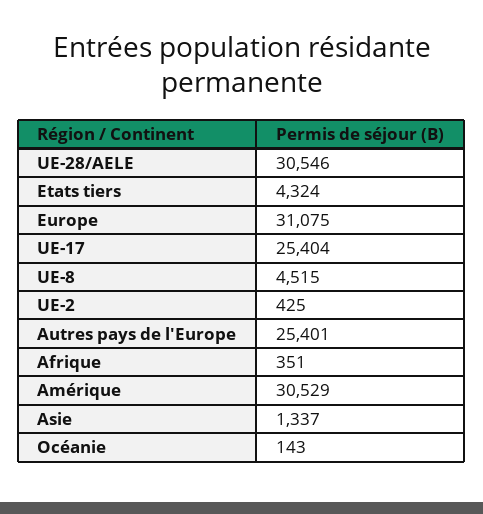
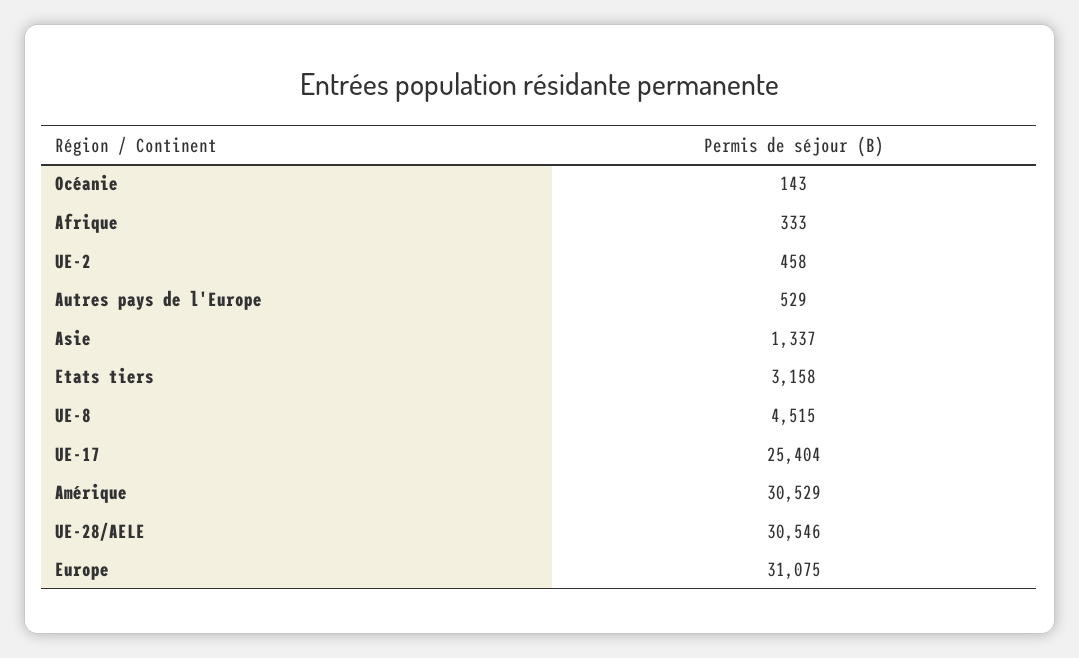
Etats tiers: 4324 -> 3158
UE-2: 425 -> 458
Autres pays de l'Europe: 25401 -> 529
Afrique: 351 -> 333

